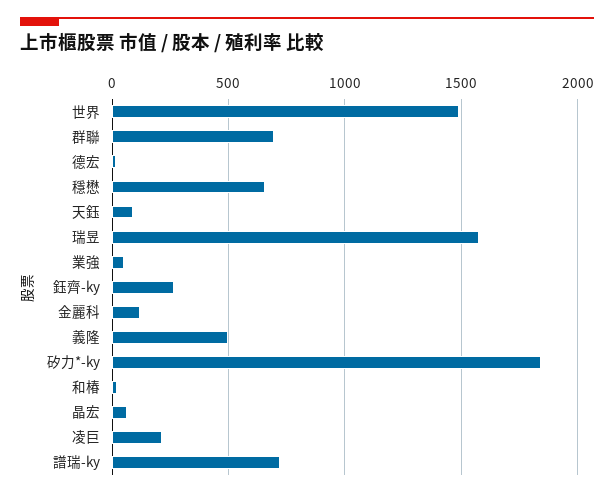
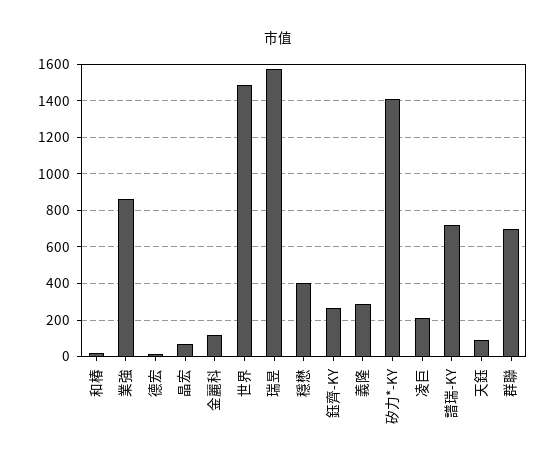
穩懋: 650 -> 400
業強: 50 -> 850
義隆: 500 -> 300
矽力*-ky: 1850 -> 1400

